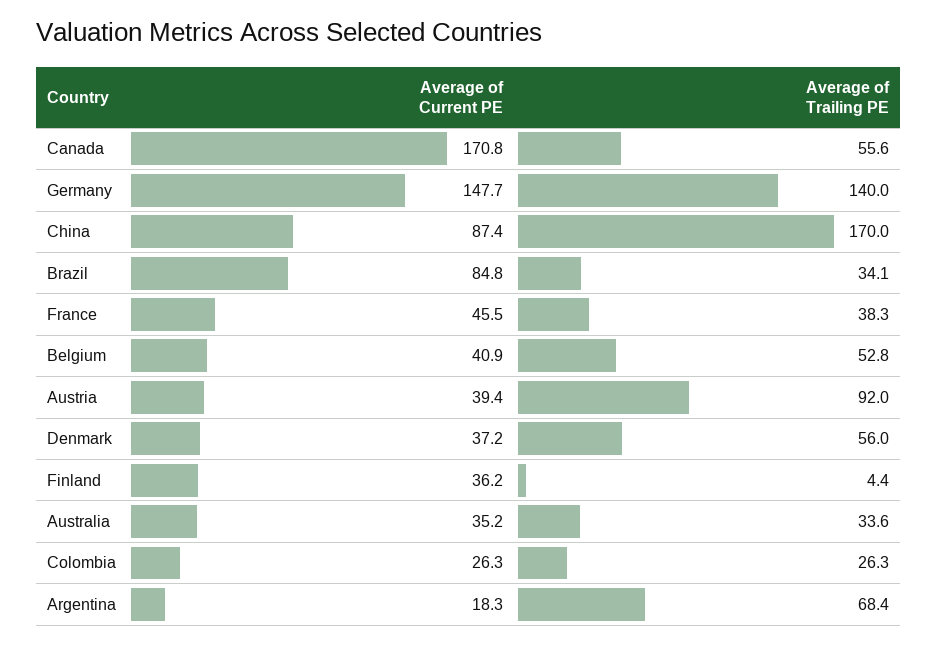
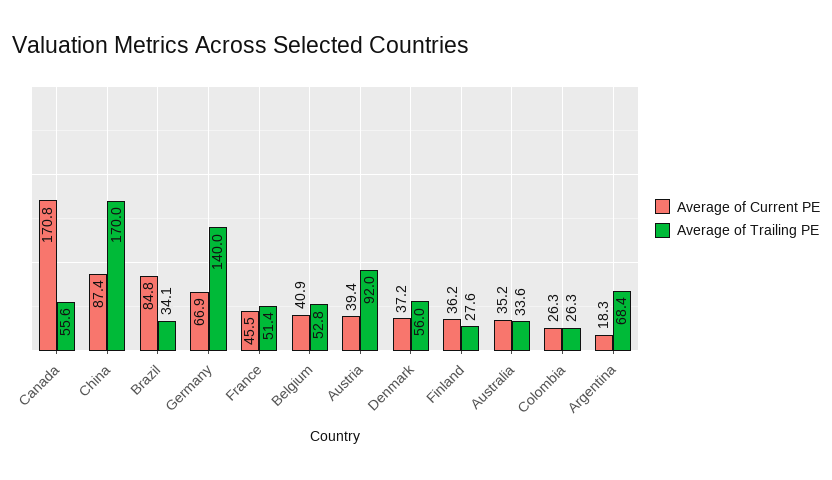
Average of Current PE, Germany: 147.7 -> 66.9
Average of Trailing PE, France: 38.3 -> 51.4
Average of Trailing PE, Finland: 4.4 -> 27.6

